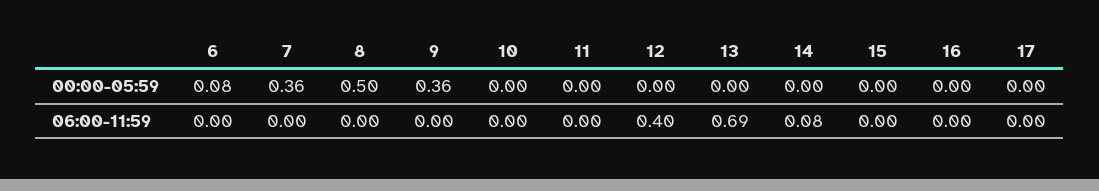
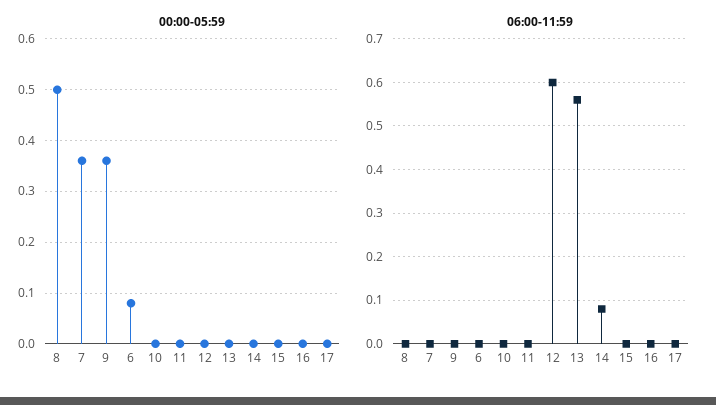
06:00-11:59, 12: 0.4 -> 0.6
06:00-11:59, 13: 0.69 -> 0.55

